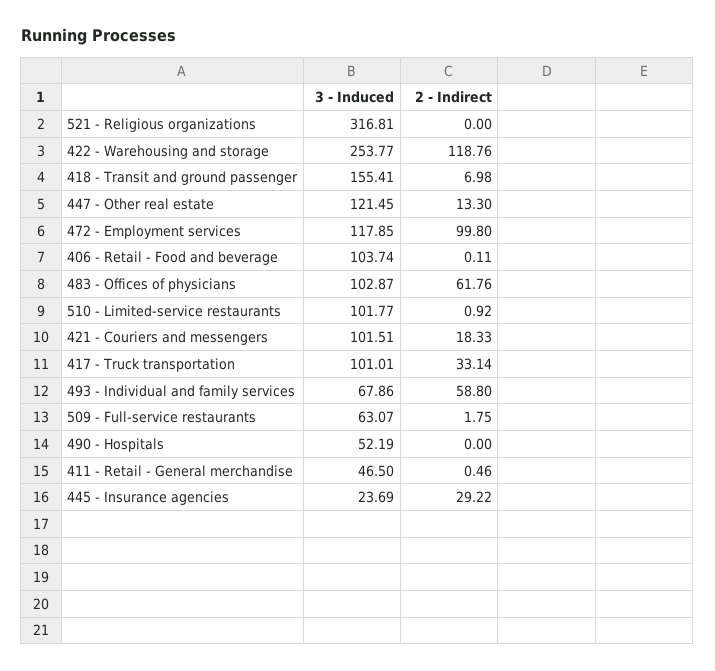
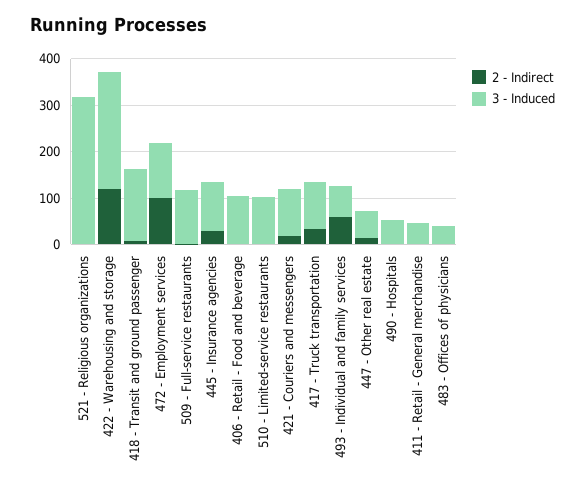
3 - Induced, 447 - Other real estate: 121.45 -> 60
3 - Induced, 483 - Offices of physicians: 102.87 -> 40
2 - Indirect, 483 - Offices of physicians: 61.76 -> 0
3 - Induced, 509 - Full-service restaurants: 63.07 -> 120
3 - Induced, 445 - Insurance agencies: 23.69 -> 100

